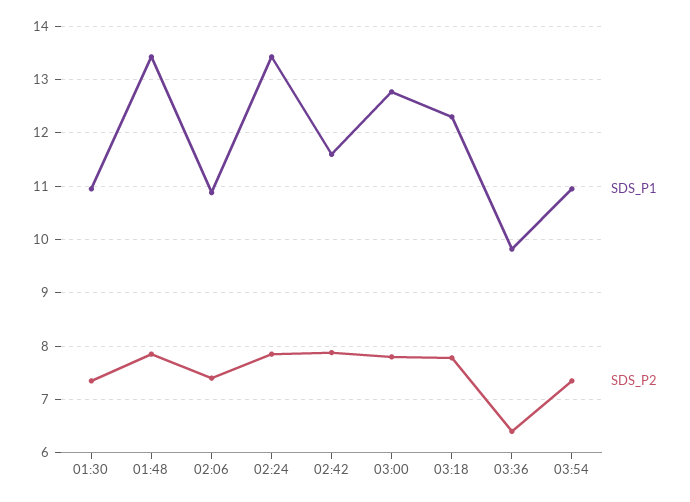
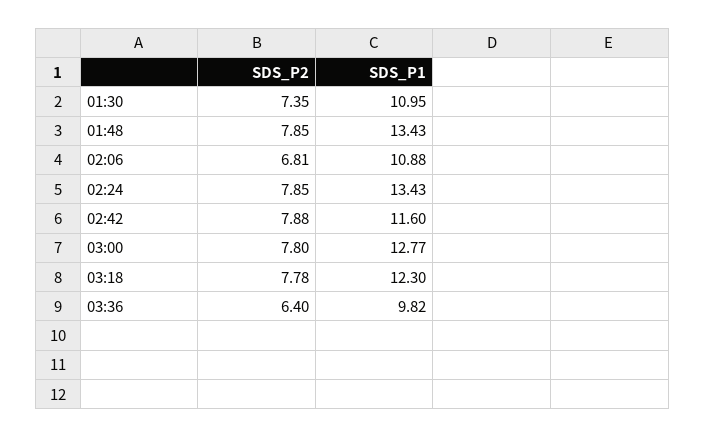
SDS_P2, 02:06: 7.4 -> 6.81
SDS_P1, 03:54: 11 -> none
SDS_P2, 03:54: 7.4 -> none

